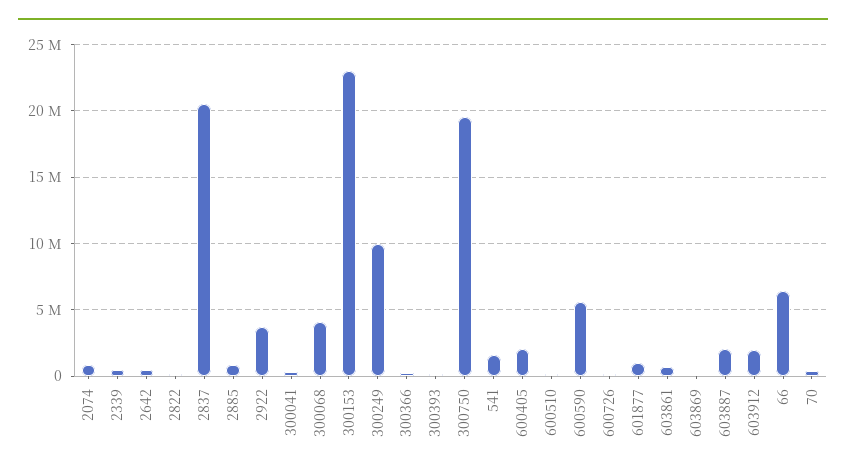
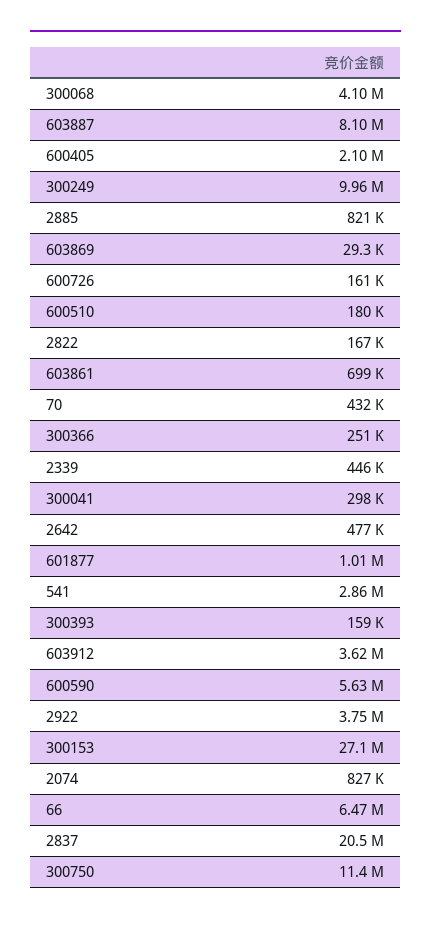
300153: 23000000 -> 27100000
300750: 19500000 -> 11400000
541: 1500000 -> 2860000
603887: 2000000 -> 8100000
603912: 2000000 -> 3620000

